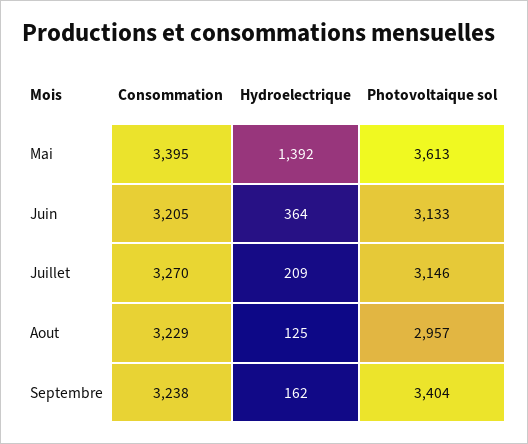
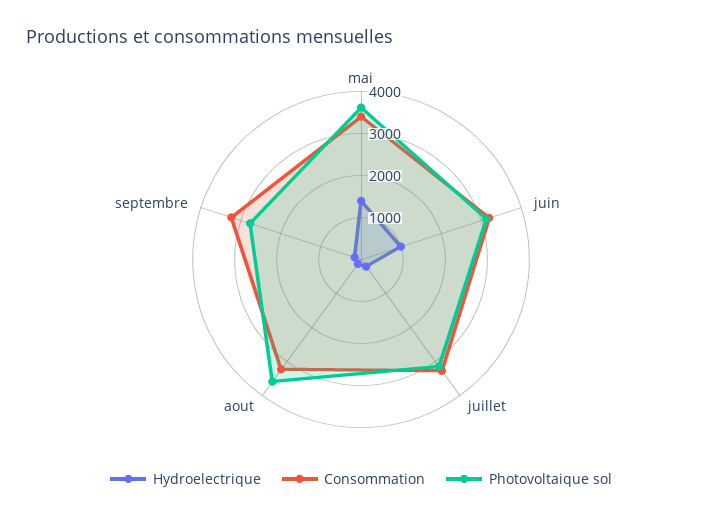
Hydroelectrique, Juin: 364 -> 1000
Photovoltaique sol, Aout: 2957 -> 3600
Photovoltaique sol, Septembre: 3404 -> 2800

